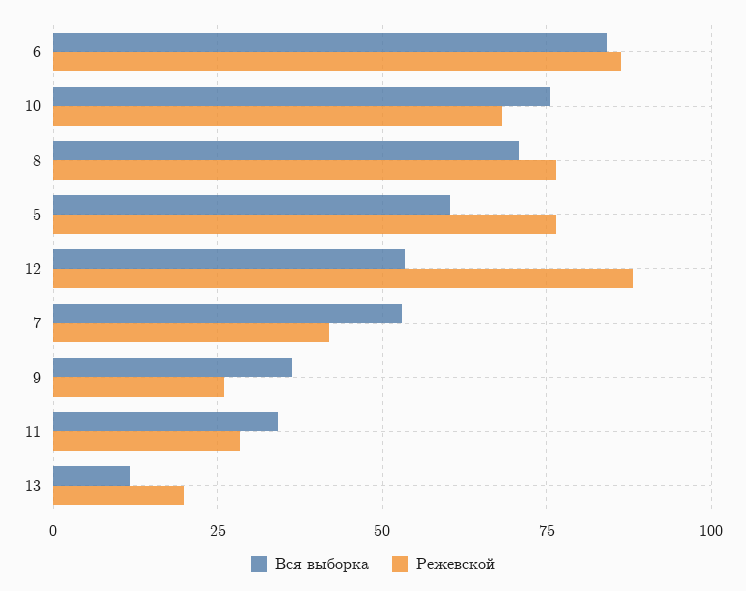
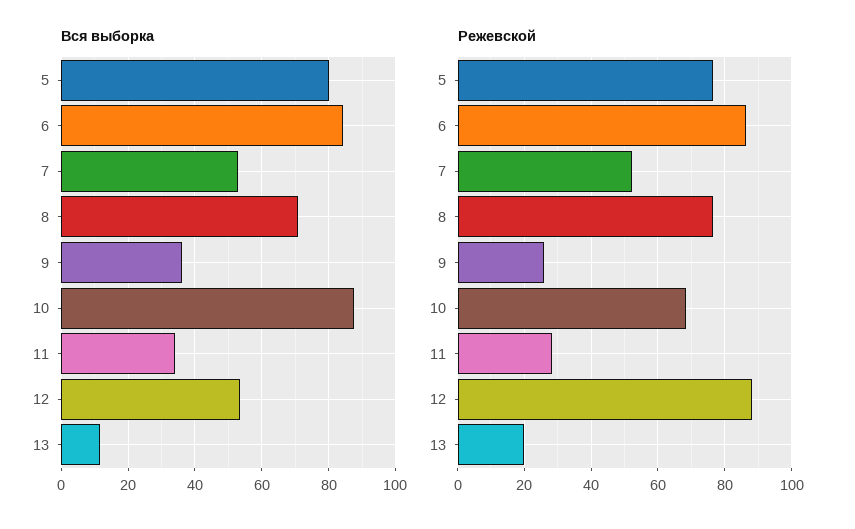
Вся выборка, 10: 75 -> 88
Вся выборка, 5: 60 -> 80
Режевской, 7: 42.5 -> 52

